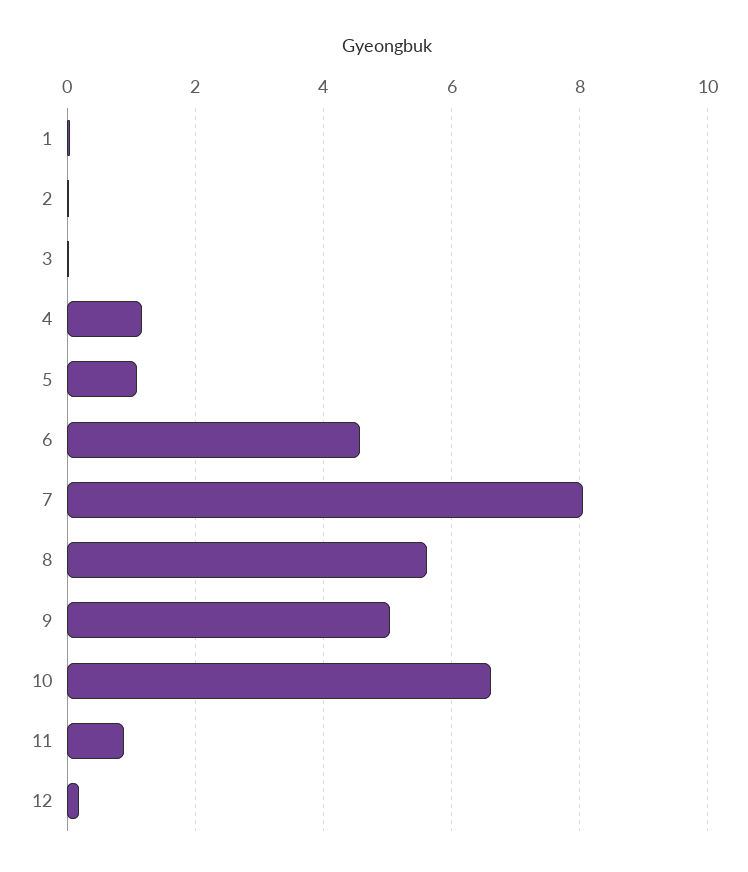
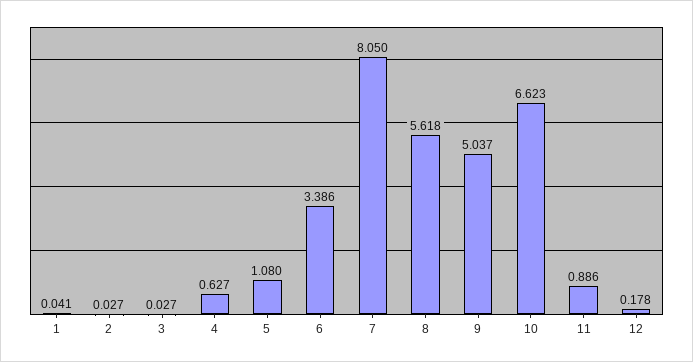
4: 1.2 -> 0.627
6: 4.6 -> 3.386

